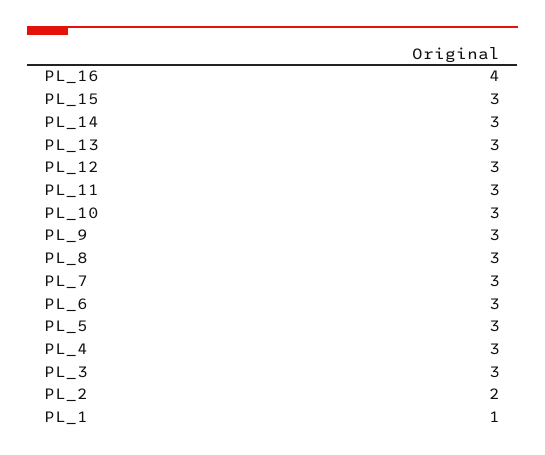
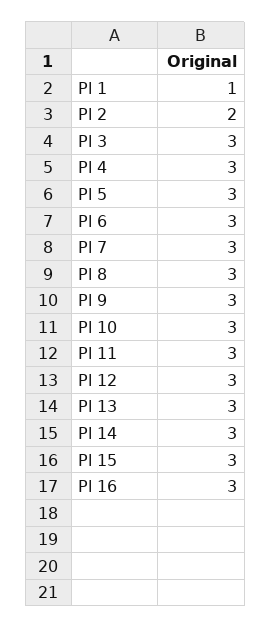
PL_16: 4 -> 3

